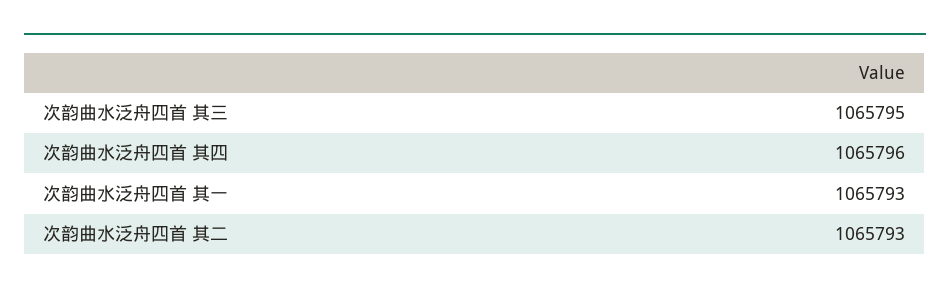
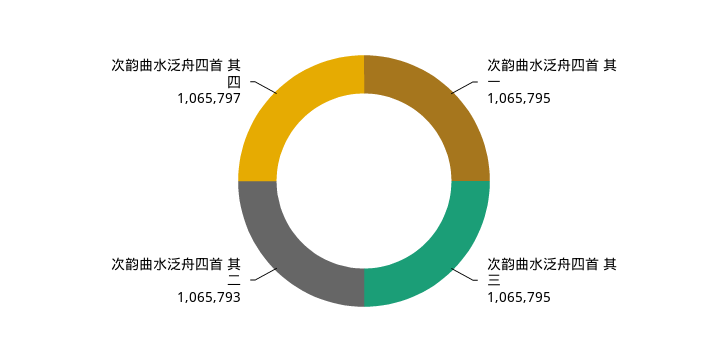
次韵曲水泛舟四首 其四: 1065796 -> 1065797
次韵曲水泛舟四首 其一: 1065793 -> 1065795

